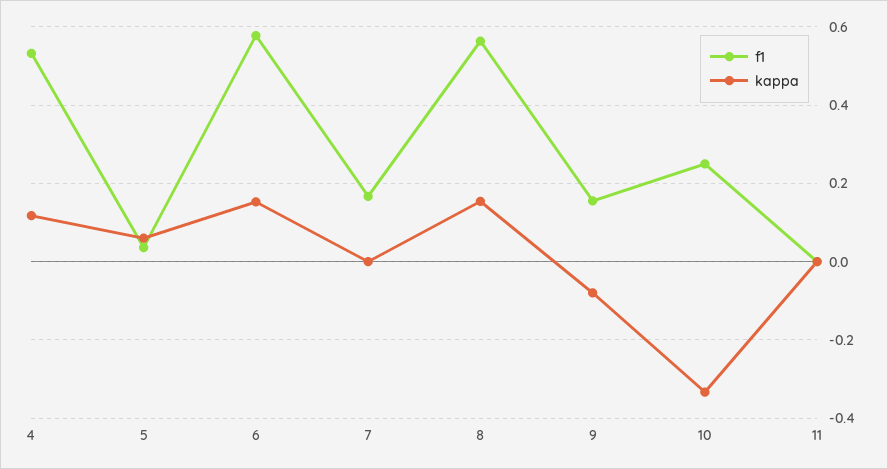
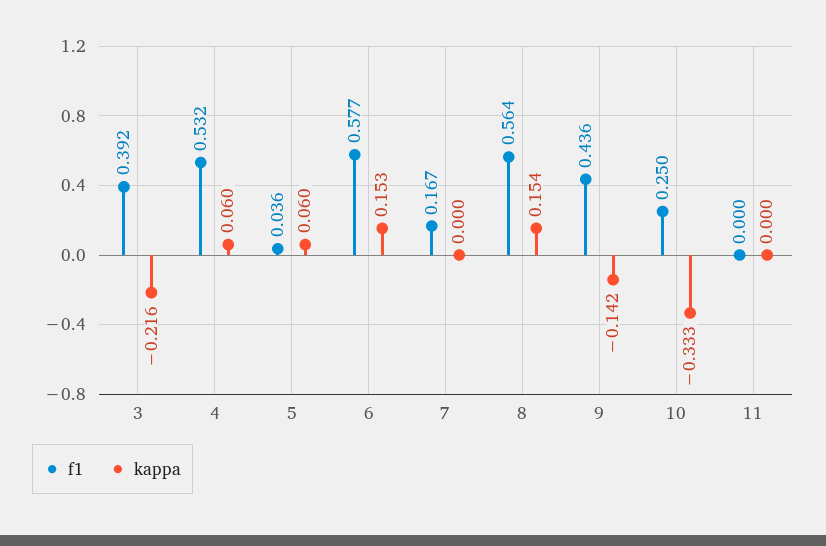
kappa, 4: 0.12 -> 0.06
f1, 9: 0.16 -> 0.436
kappa, 9: -0.08 -> -0.142
f1, 3: none -> 0.392
kappa, 3: none -> -0.216

